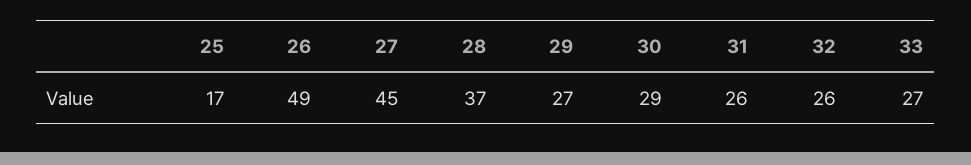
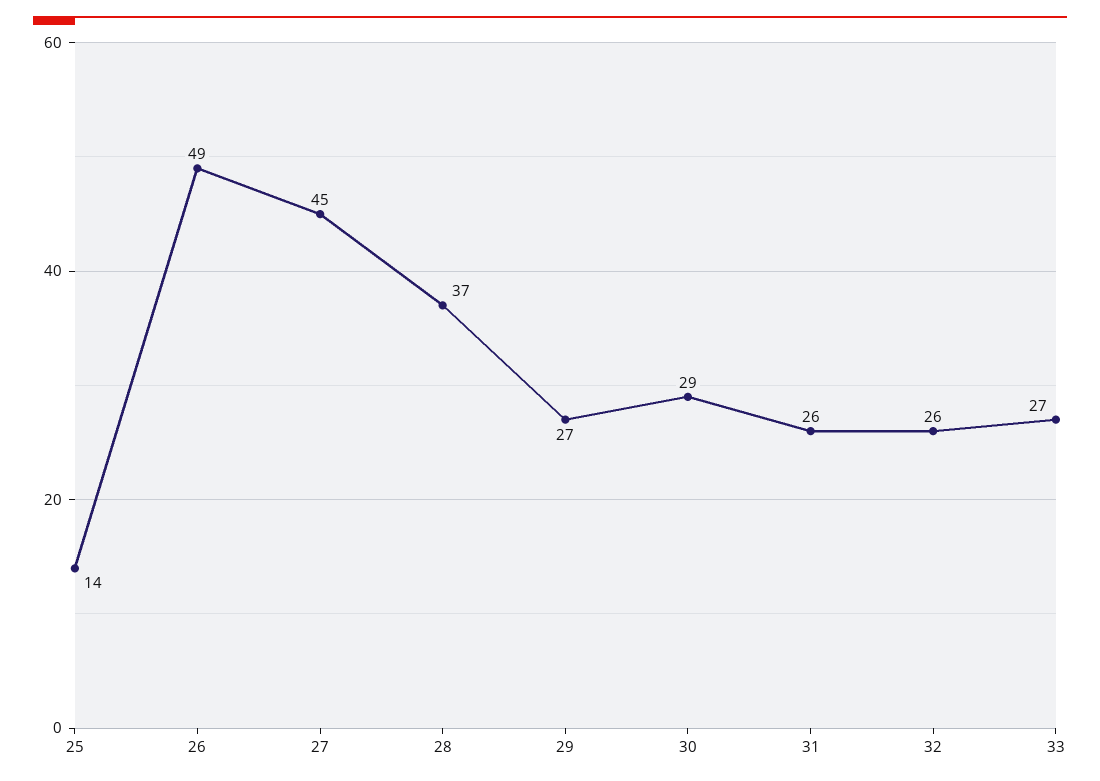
25: 17 -> 14

